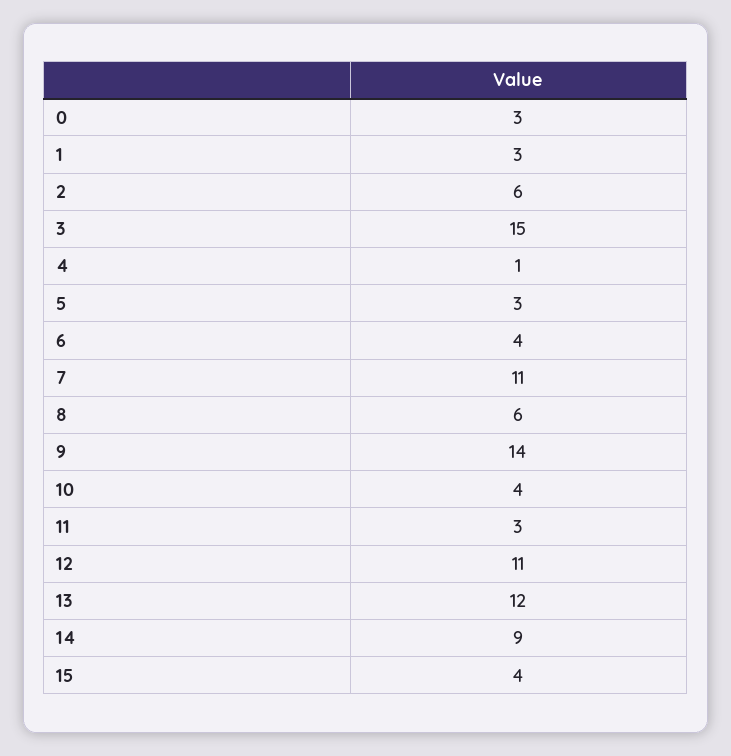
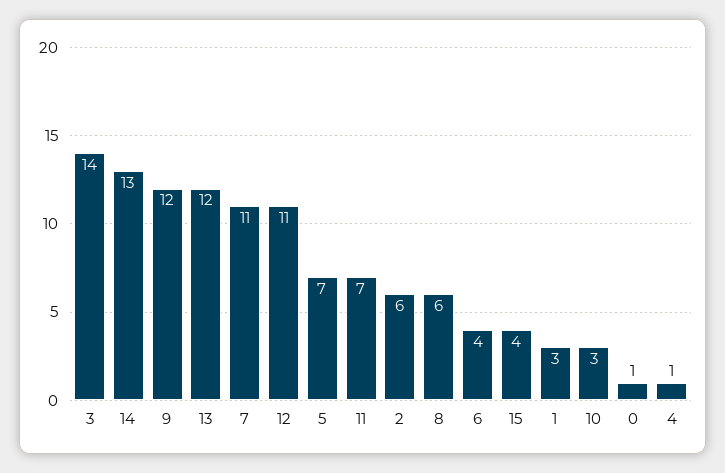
0: 3 -> 1
3: 15 -> 14
5: 3 -> 7
9: 14 -> 12
10: 4 -> 3
11: 3 -> 7
14: 9 -> 13

